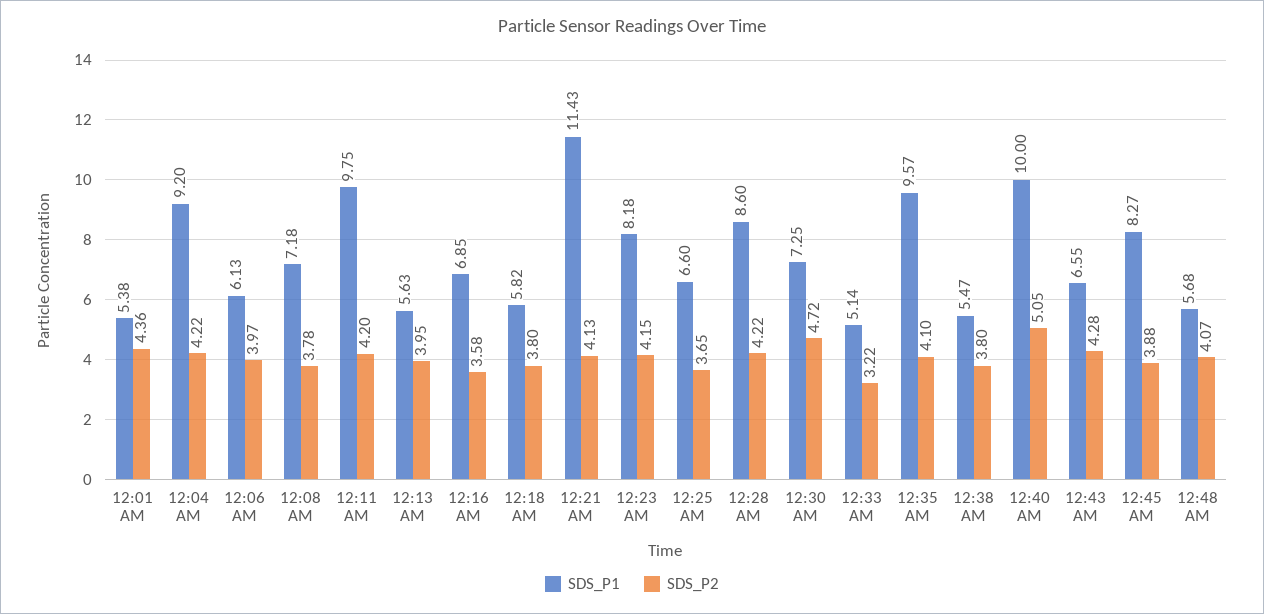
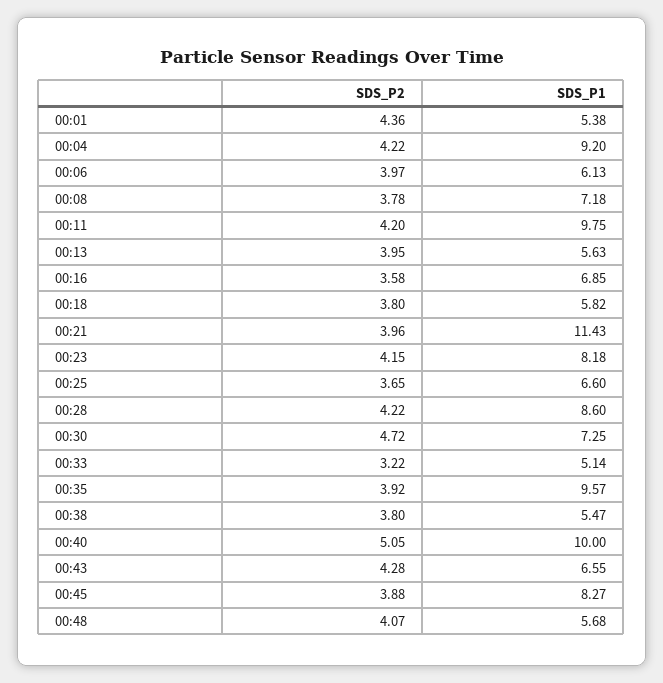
SDS_P2, 12:21 AM: 4.13 -> 3.96
SDS_P2, 12:35 AM: 4.1 -> 3.92

